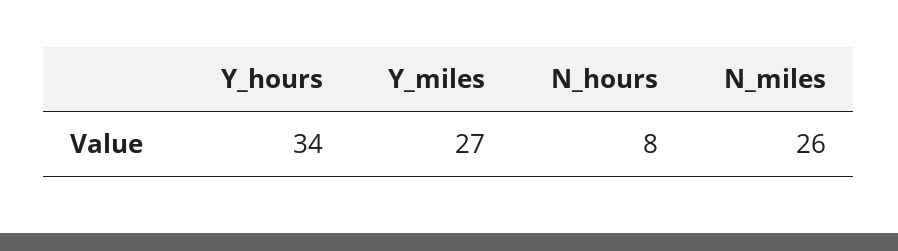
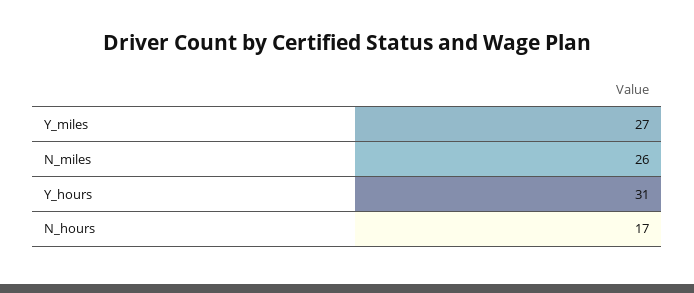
Y_hours: 34 -> 31
N_hours: 8 -> 17

